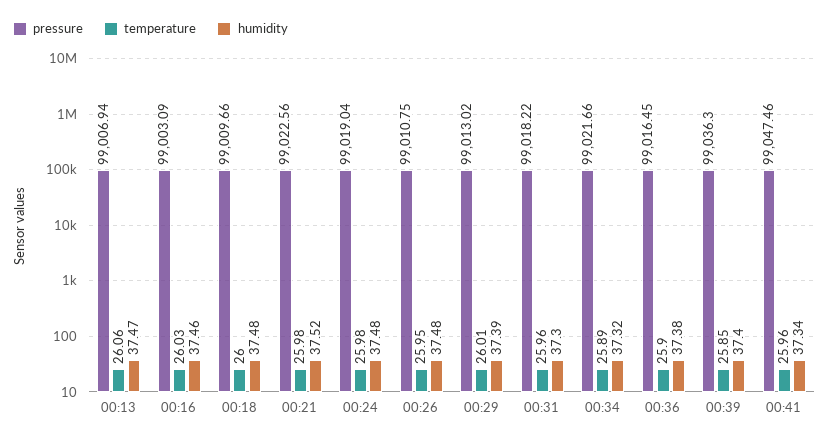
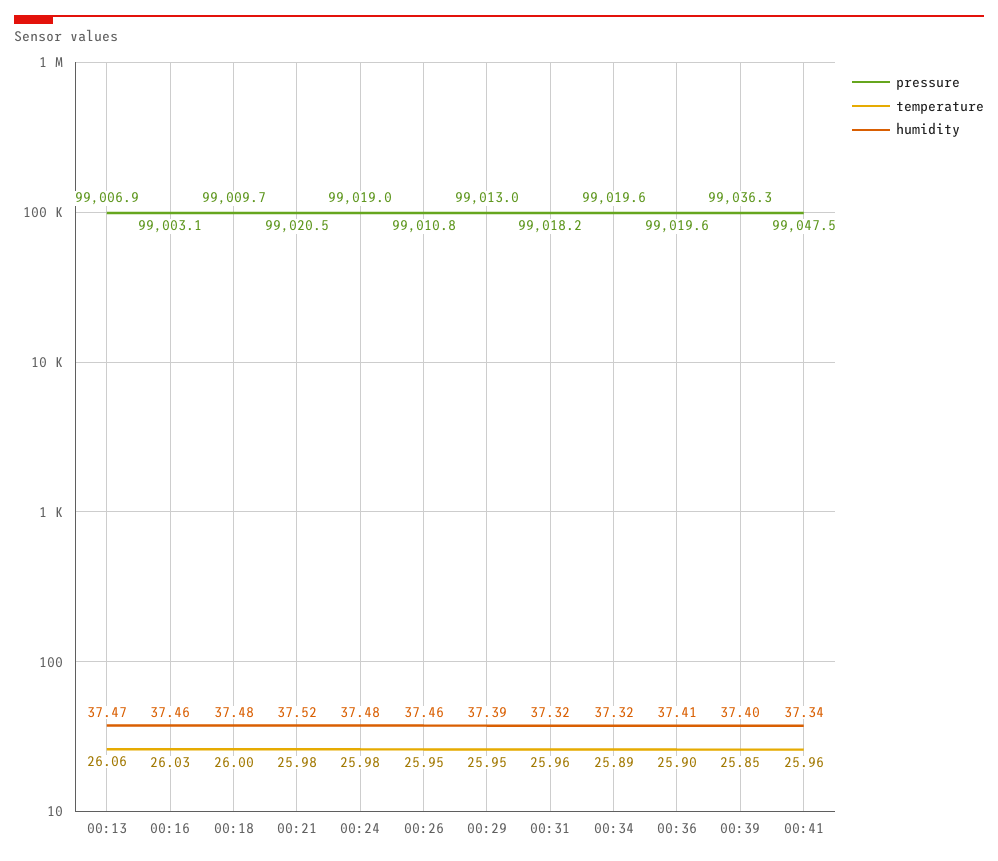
pressure, 00:21: 99022.56 -> 99020.5
humidity, 00:26: 37.48 -> 37.46
temperature, 00:29: 26.01 -> 25.95
humidity, 00:31: 37.3 -> 37.32
pressure, 00:34: 99021.66 -> 99019.6
pressure, 00:36: 99016.45 -> 99019.6
humidity, 00:36: 37.38 -> 37.41

